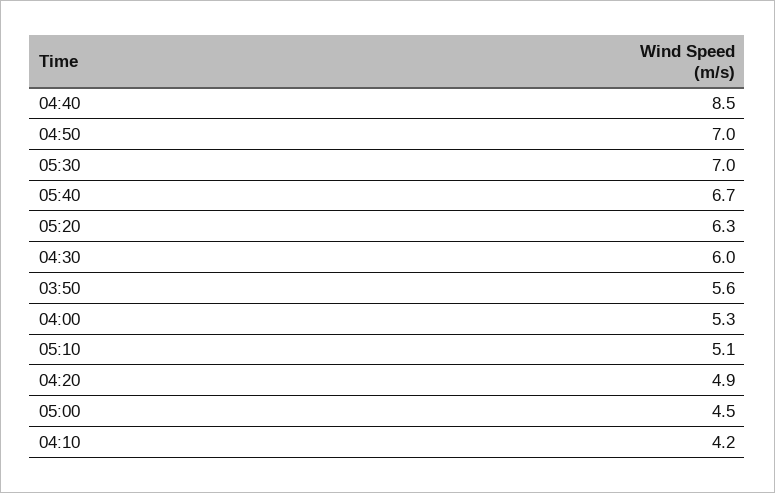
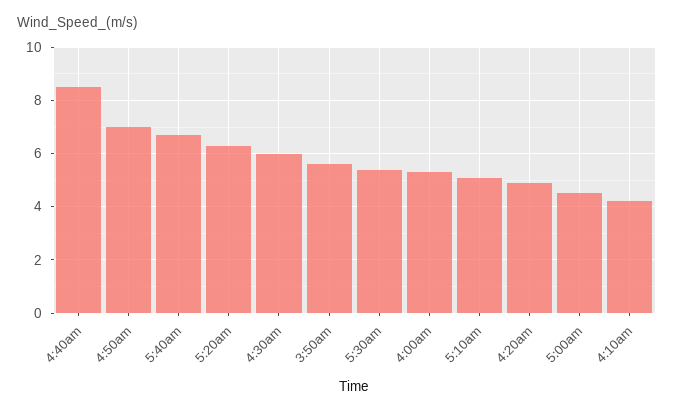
05:30: 7 -> 5.5

